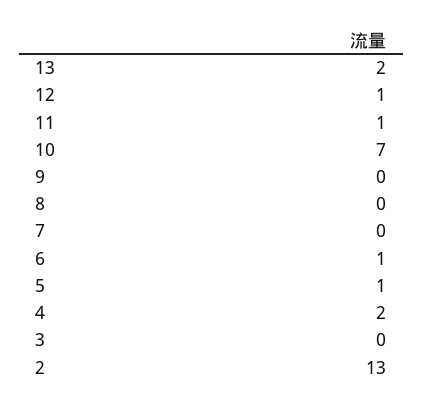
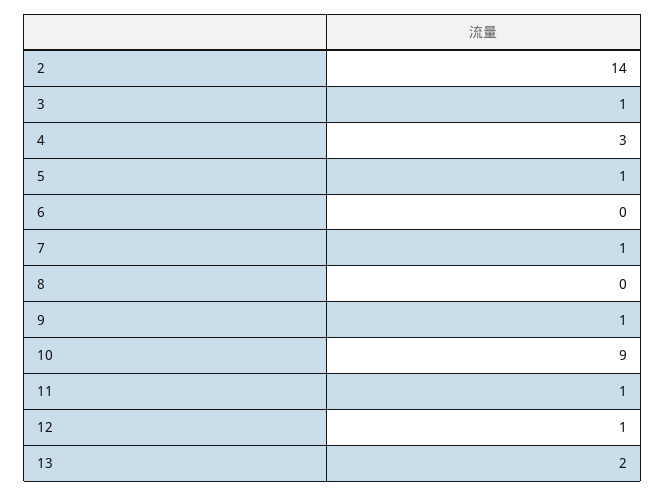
10: 7 -> 9
9: 0 -> 1
7: 0 -> 1
6: 1 -> 0
4: 2 -> 3
3: 0 -> 1
2: 13 -> 14

